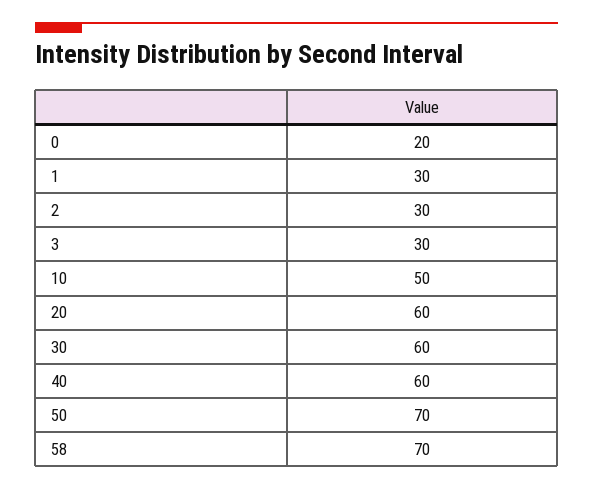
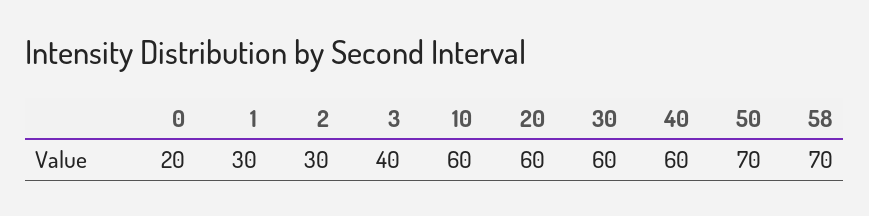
3: 30 -> 40
10: 50 -> 60

